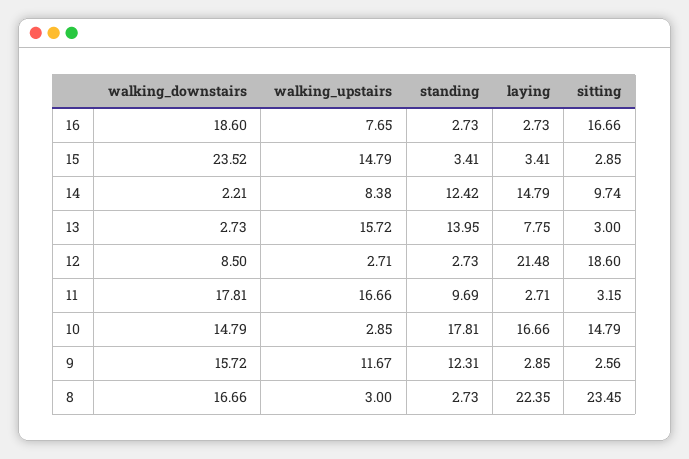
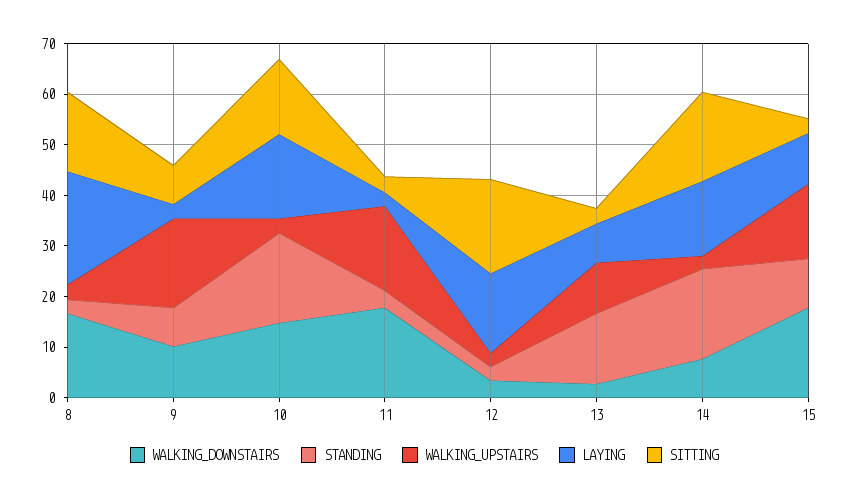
walking_downstairs, 16: 18.6 -> none
walking_upstairs, 16: 7.65 -> none
standing, 16: 2.73 -> none
laying, 16: 2.73 -> none
sitting, 16: 16.66 -> none
walking_downstairs, 15: 23.52 -> 18
standing, 15: 3.41 -> 10
laying, 15: 3.41 -> 10
walking_downstairs, 14: 2.21 -> 8
walking_upstairs, 14: 8.38 -> 2
standing, 14: 12.42 -> 18
sitting, 14: 9.74 -> 18
walking_upstairs, 13: 15.72 -> 10
walking_downstairs, 12: 8.5 -> 4
laying, 12: 21.48 -> 16
standing, 11: 9.69 -> 4
walking_downstairs, 9: 15.72 -> 10
walking_upstairs, 9: 11.67 -> 18
standing, 9: 12.31 -> 8
sitting, 9: 2.56 -> 8
sitting, 8: 23.45 -> 16

